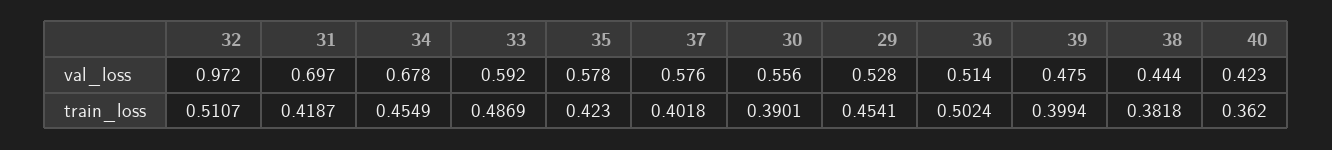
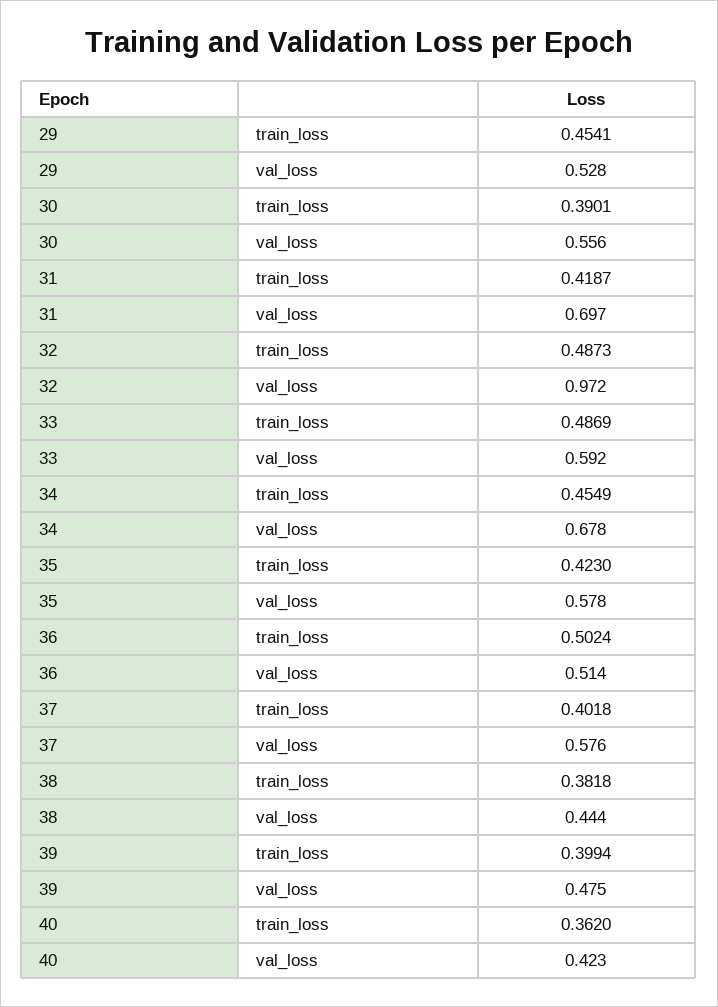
32, train_loss: 0.5107 -> 0.4873

